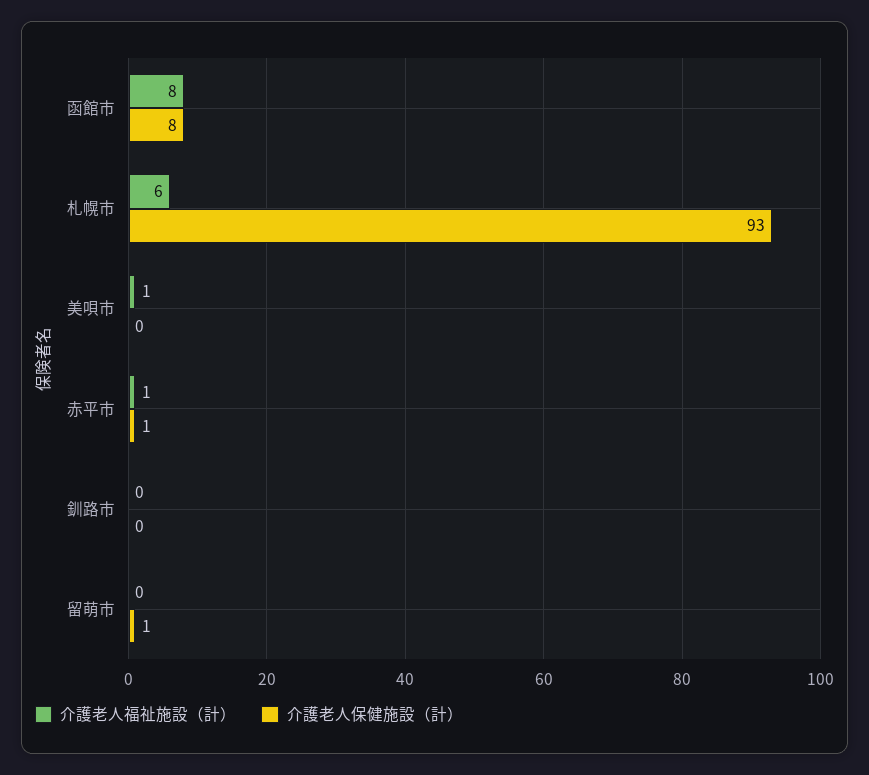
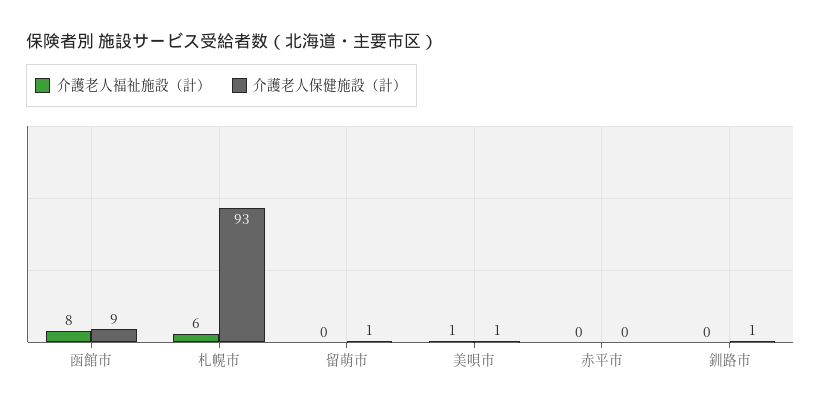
介護老人保健施設（計）, 函館市: 8 -> 9
介護老人保健施設（計）, 美唄市: 0 -> 1
介護老人福祉施設（計）, 赤平市: 1 -> 0
介護老人保健施設（計）, 赤平市: 1 -> 0
介護老人保健施設（計）, 釧路市: 0 -> 1

